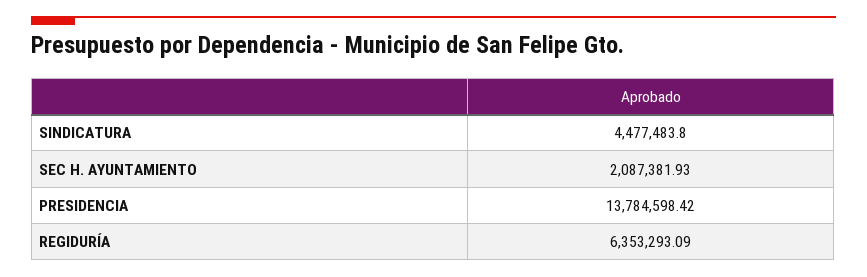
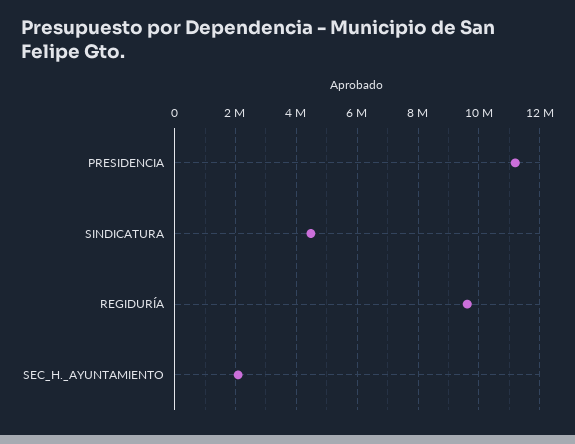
PRESIDENCIA: 13784598.42 -> 11200000
REGIDURÍA: 6353293.09 -> 9600000

